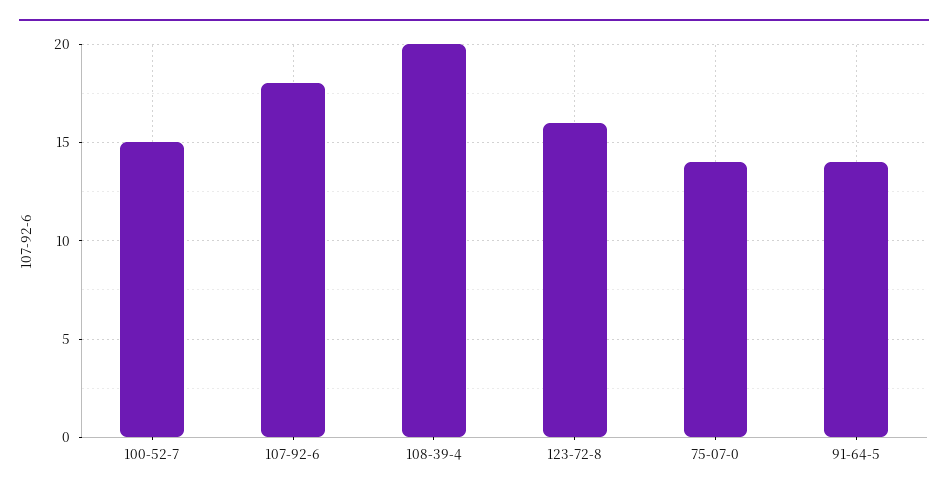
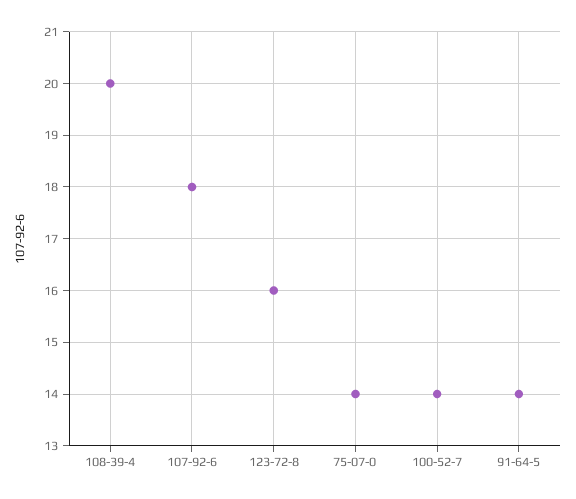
100-52-7: 15 -> 14

